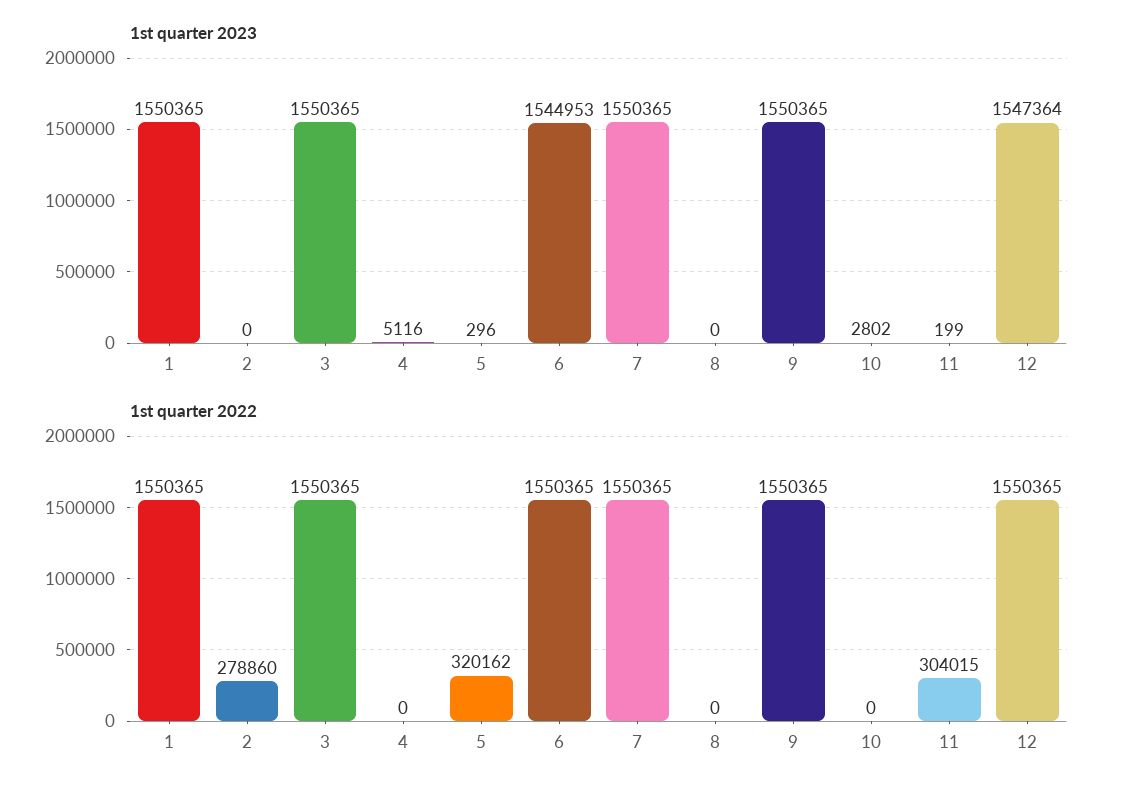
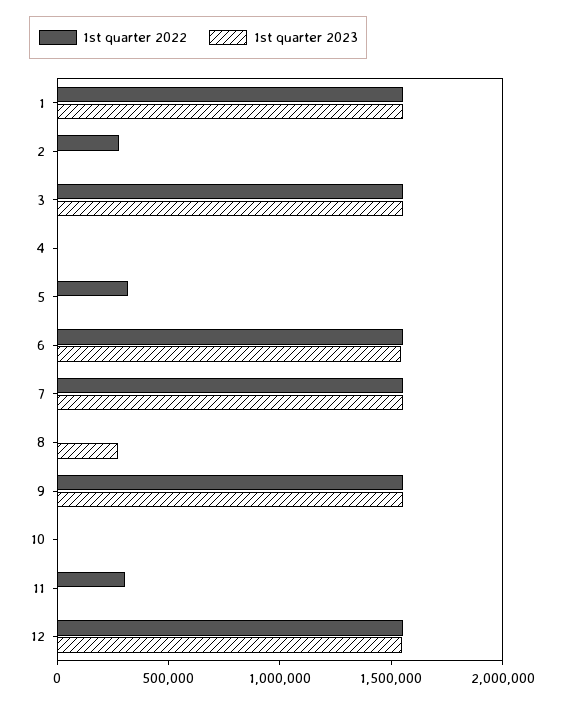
1st quarter 2023, 8: 0 -> 300000

